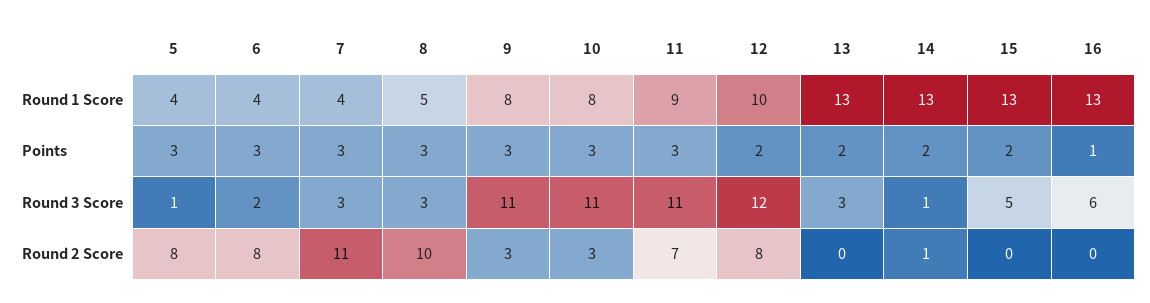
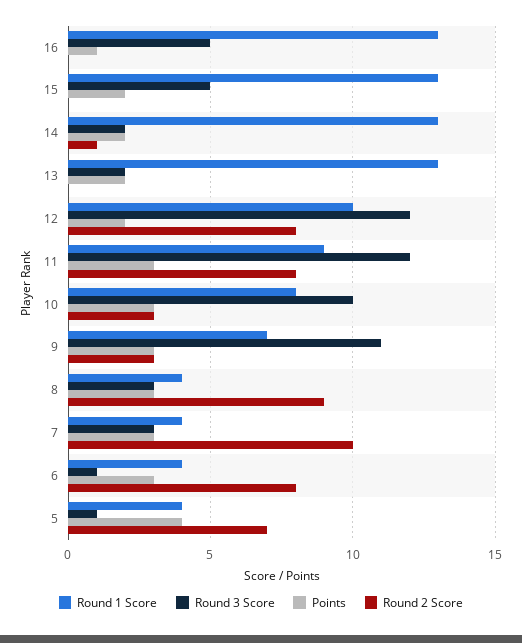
Round 1 Score, 8: 5 -> 4
Round 1 Score, 9: 8 -> 7
Points, 5: 3 -> 4
Round 3 Score, 6: 2 -> 1
Round 3 Score, 10: 11 -> 10
Round 3 Score, 11: 11 -> 12
Round 3 Score, 13: 3 -> 2
Round 3 Score, 14: 1 -> 2
Round 3 Score, 16: 6 -> 5
Round 2 Score, 5: 8 -> 7
Round 2 Score, 7: 11 -> 10
Round 2 Score, 8: 10 -> 9
Round 2 Score, 11: 7 -> 8

